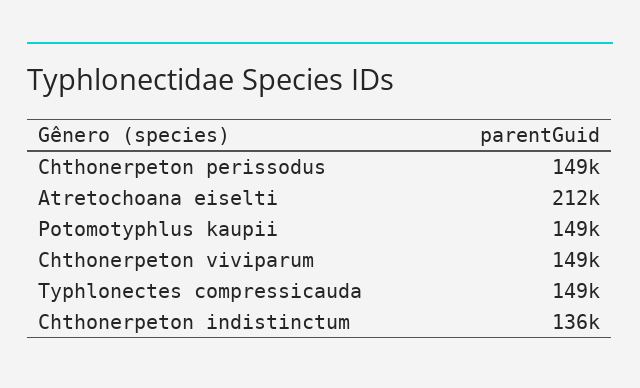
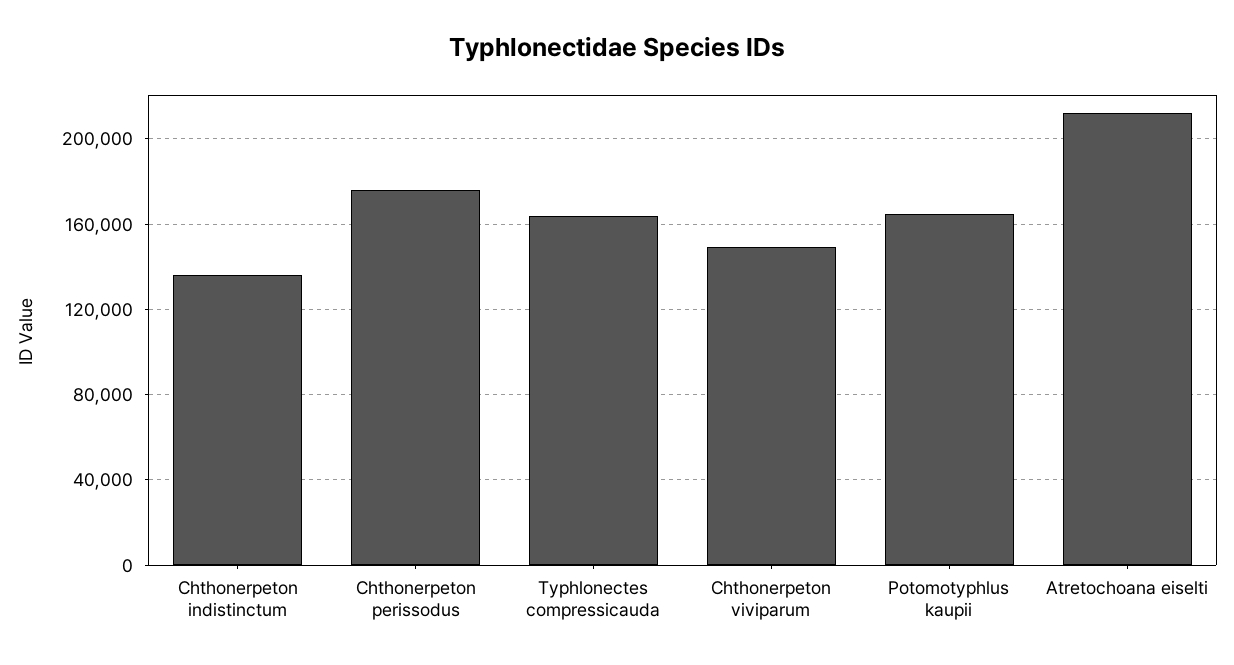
Chthonerpeton perissodus: 149000 -> 175000
Potomotyphlus kaupii: 149000 -> 165000
Typhlonectes compressicauda: 149000 -> 165000

